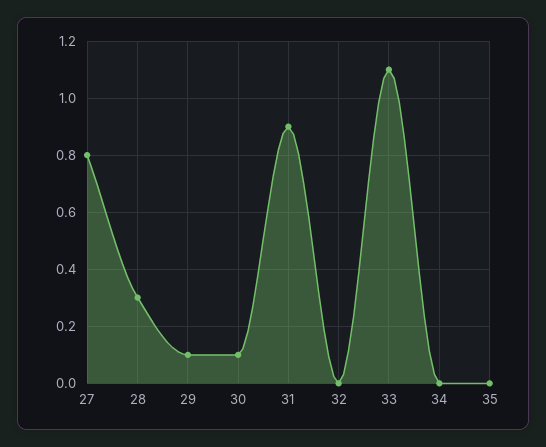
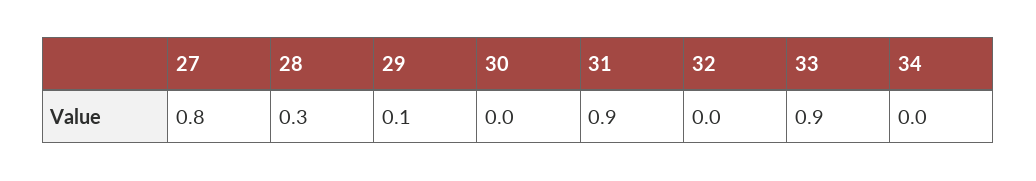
30: 0.1 -> 0
33: 1.1 -> 0.9
35: 0 -> none

